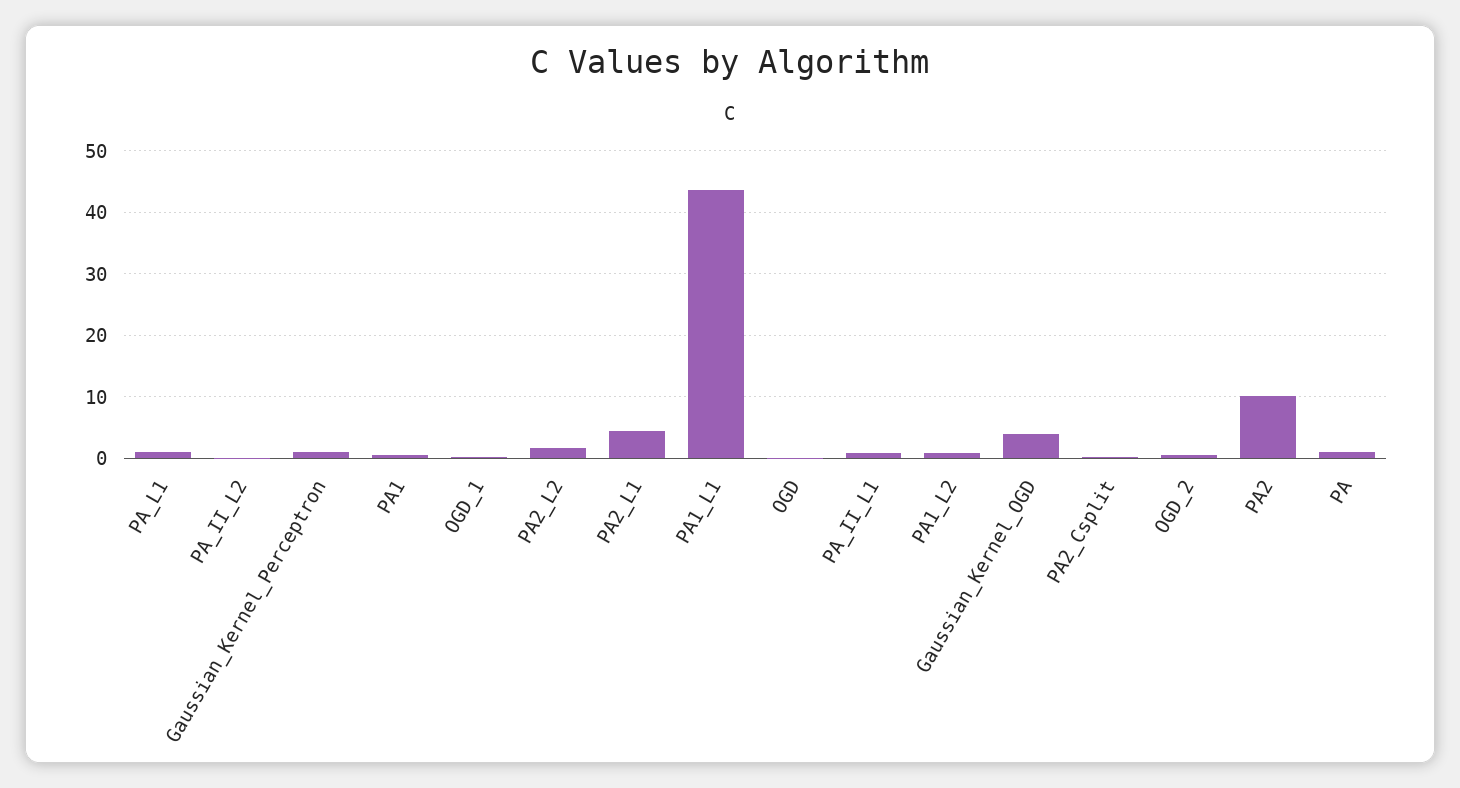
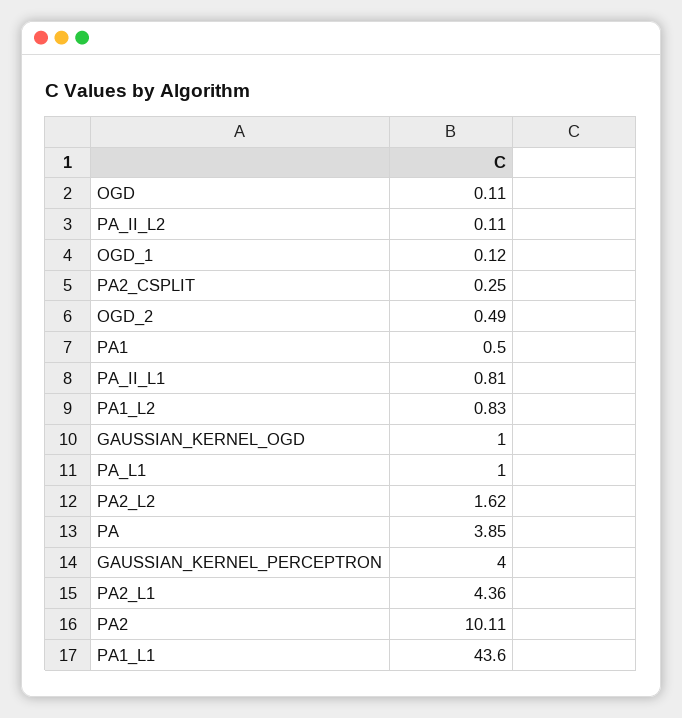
Gaussian_Kernel_Perceptron: 1 -> 4
Gaussian_Kernel_OGD: 4 -> 1
PA: 1 -> 3.85

